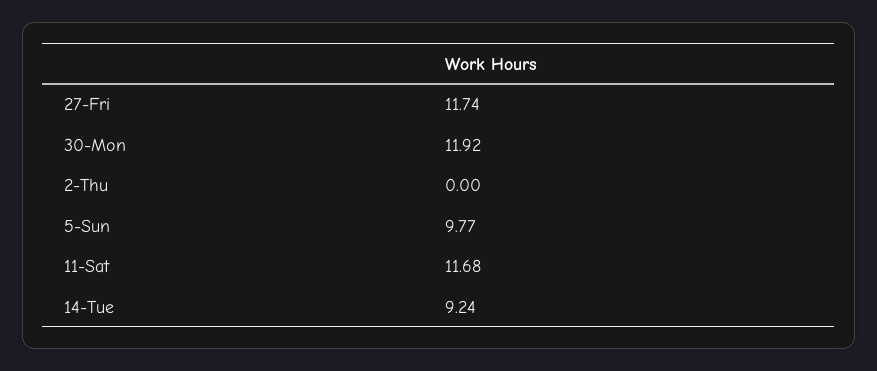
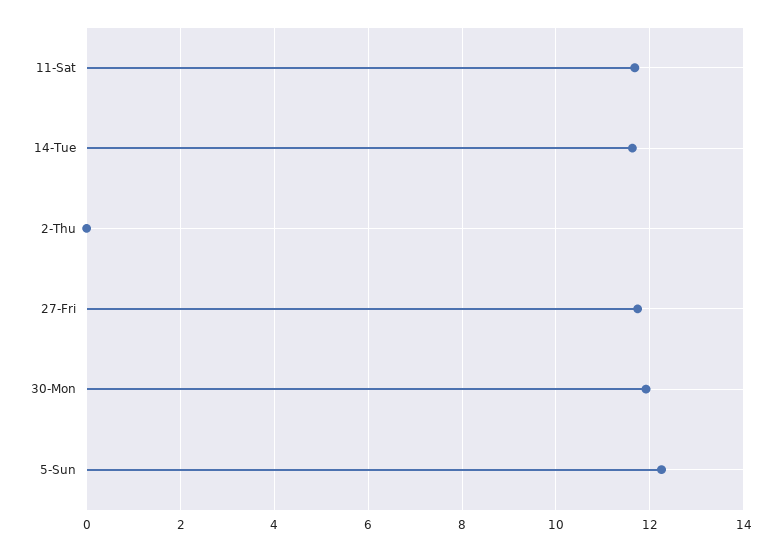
5-Sun: 9.77 -> 12.2
14-Tue: 9.24 -> 11.6

